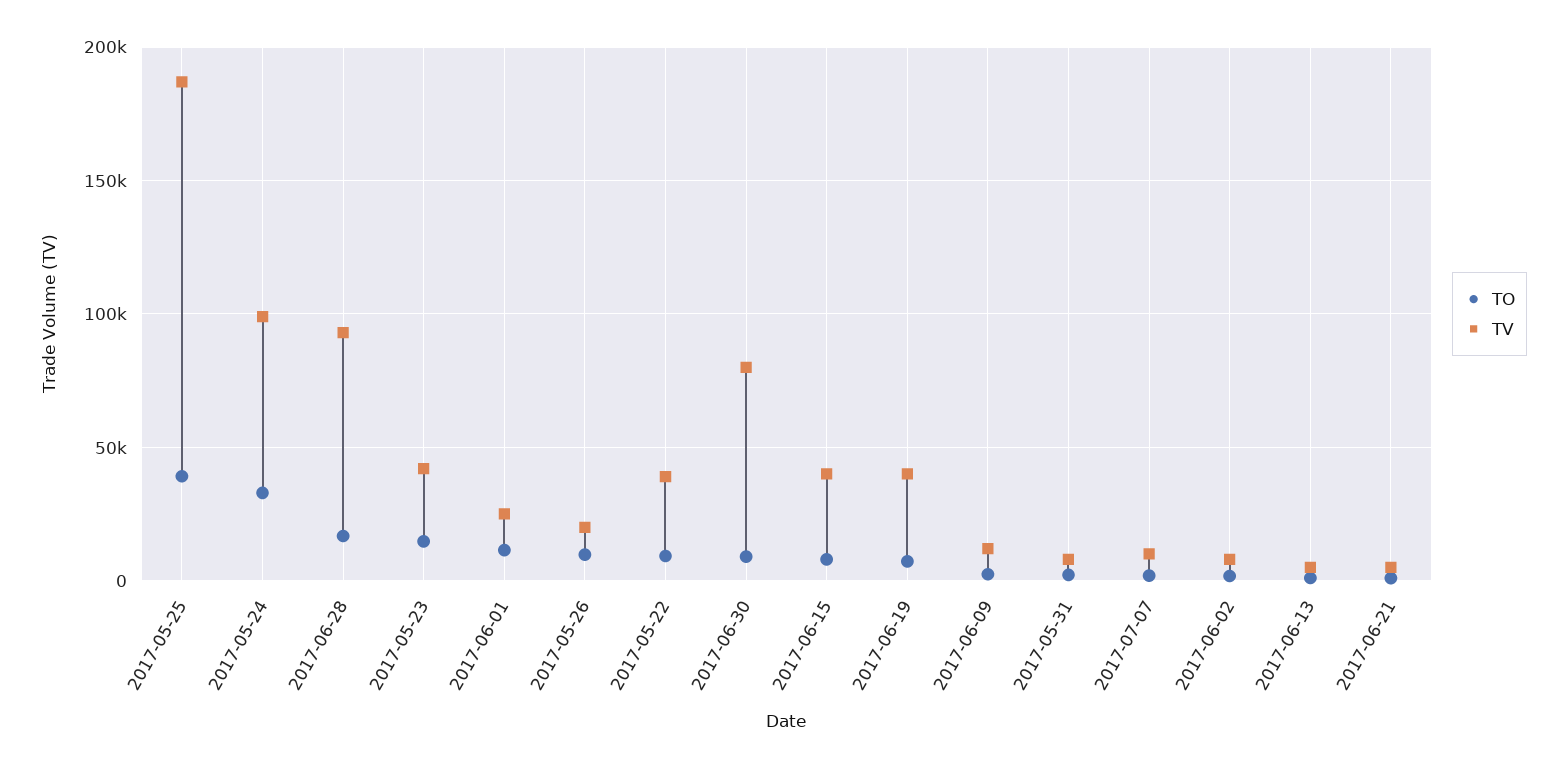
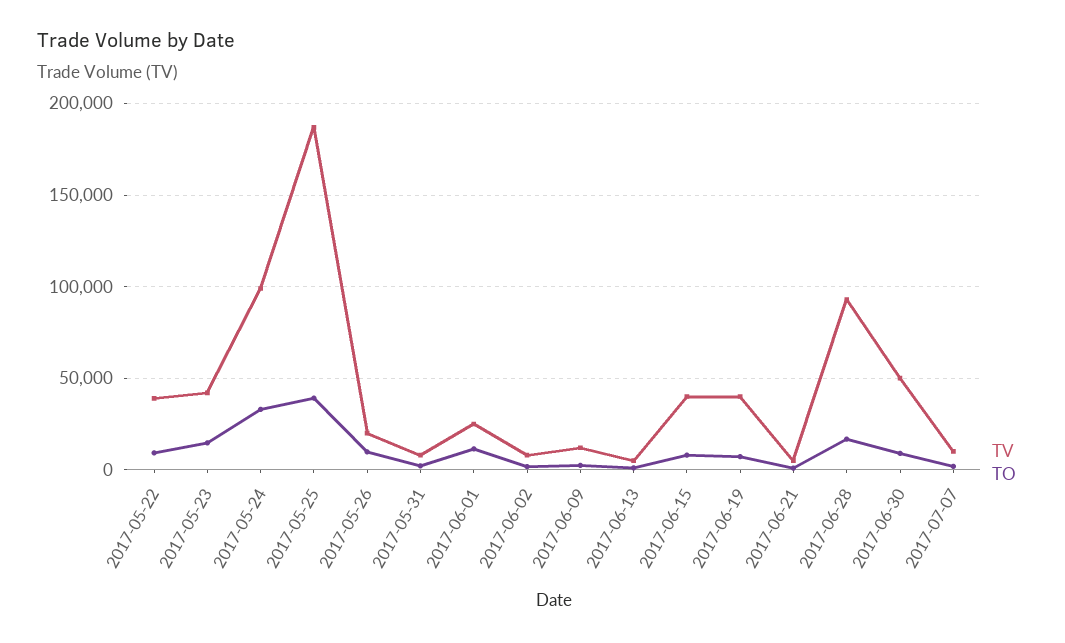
TV, 2017-06-30: 80000 -> 50000

